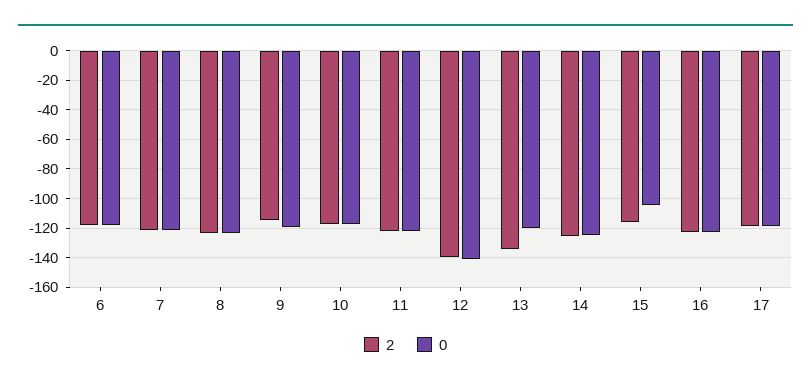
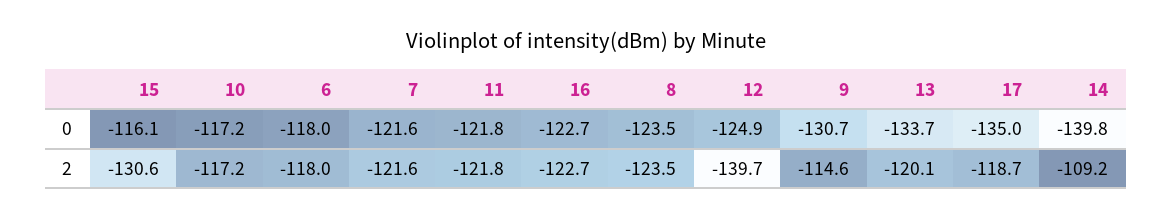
0, 9: -120 -> -130.7
0, 12: -140 -> -124.9
2, 13: -135 -> -120.1
0, 13: -120 -> -133.7
2, 14: -125 -> -109.2
0, 14: -125 -> -139.8
2, 15: -115 -> -130.6
0, 15: -105 -> -116.1
0, 17: -120 -> -135

